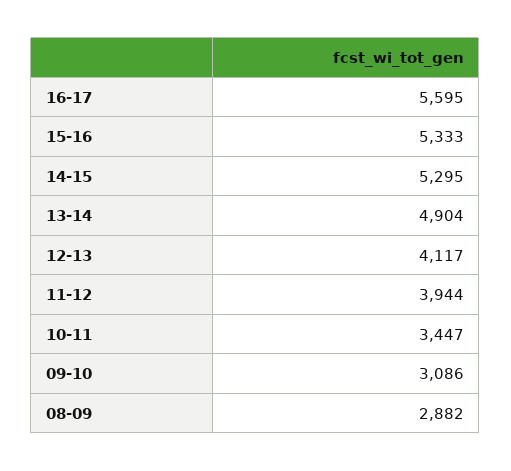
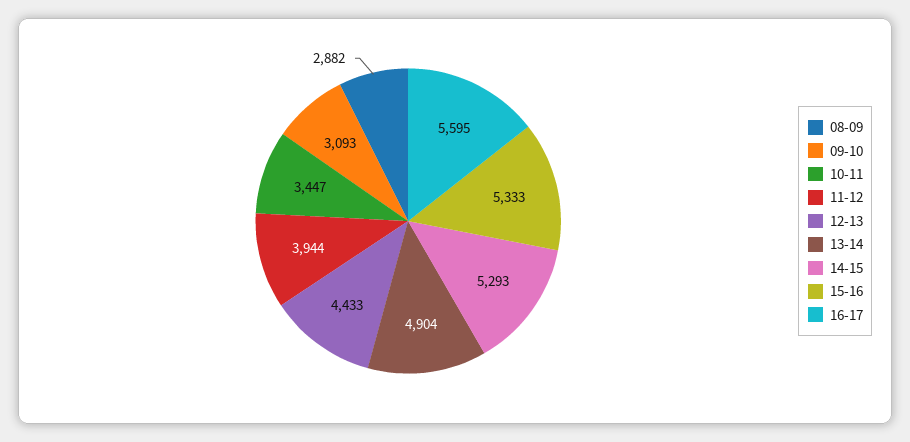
14-15: 5295 -> 5293
12-13: 4117 -> 4433
09-10: 3086 -> 3093

